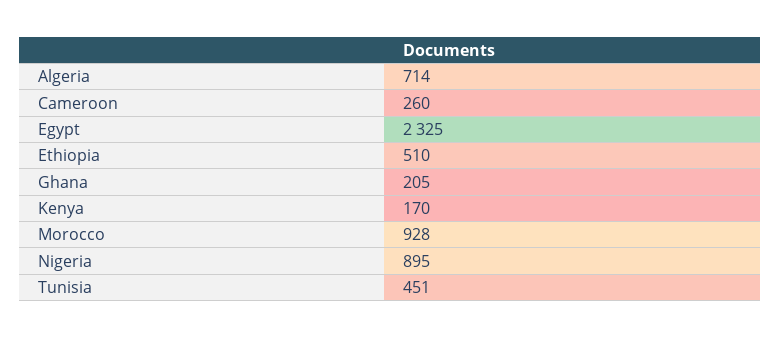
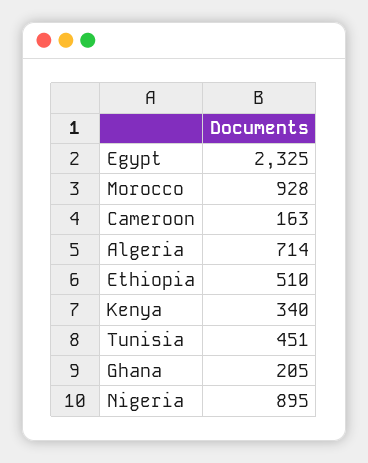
Cameroon: 260 -> 163
Kenya: 170 -> 340

